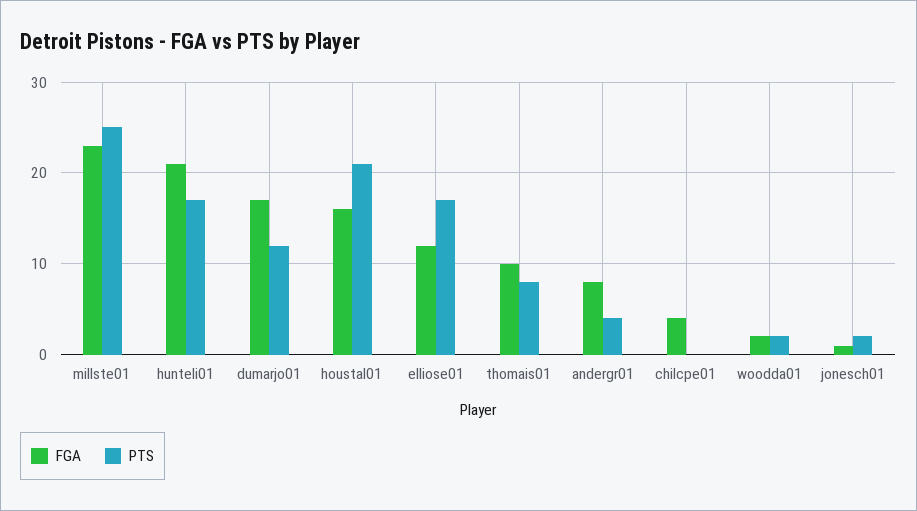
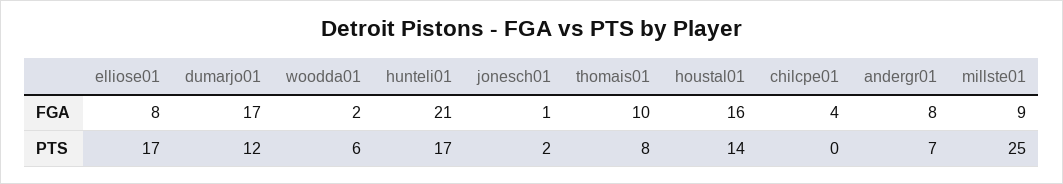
FGA, millste01: 23 -> 9
PTS, houstal01: 21 -> 14
FGA, elliose01: 12 -> 8
PTS, andergr01: 4 -> 7
PTS, woodda01: 2 -> 6

